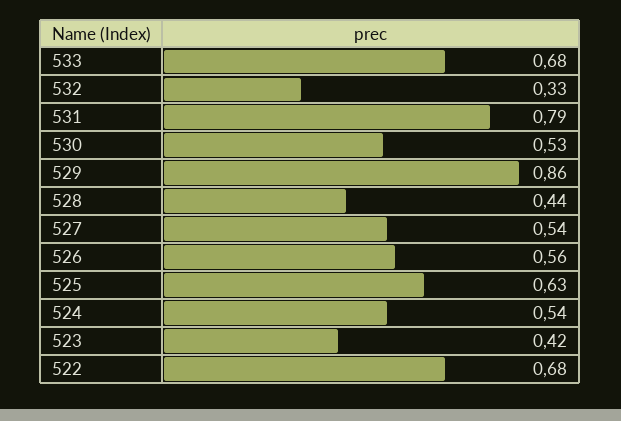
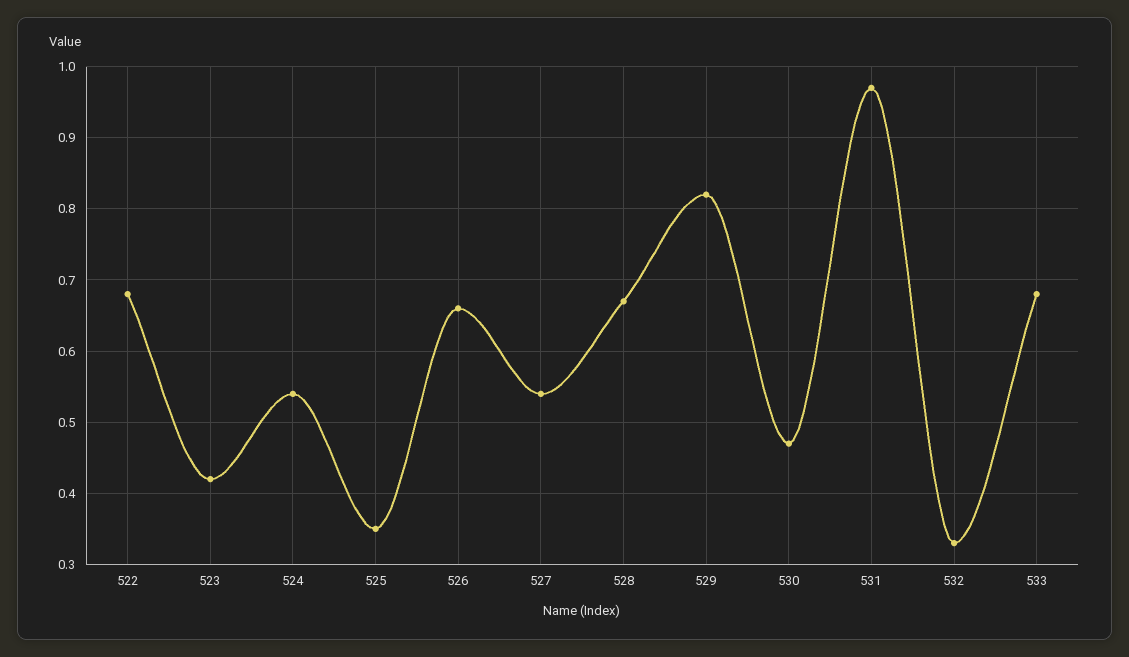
531: 0.79 -> 0.97
530: 0.53 -> 0.47
529: 0.86 -> 0.82
528: 0.44 -> 0.67
526: 0.56 -> 0.66
525: 0.63 -> 0.35

